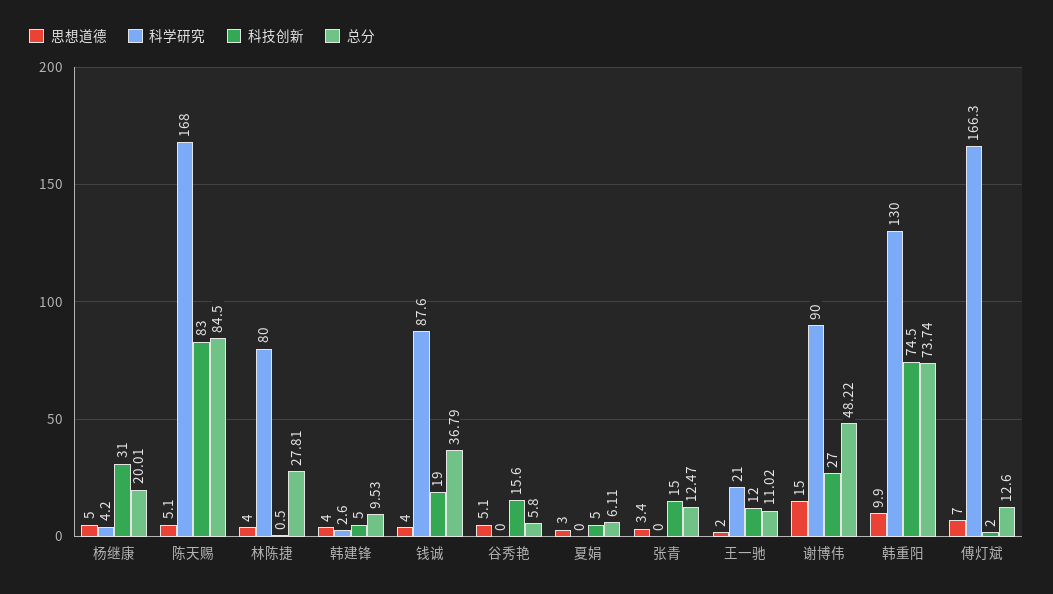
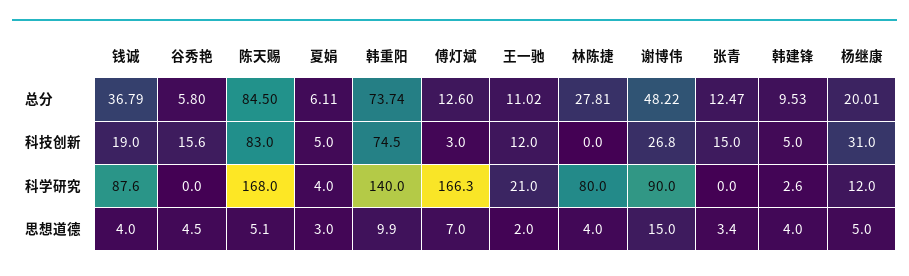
科学研究, 杨继康: 4.2 -> 12
科技创新, 林陈捷: 0.5 -> 0
思想道德, 谷秀艳: 5.1 -> 4.5
科学研究, 夏娟: 0 -> 4
科技创新, 谢博伟: 27 -> 26.8
科学研究, 韩重阳: 130 -> 140
科技创新, 傅灯斌: 2 -> 3

